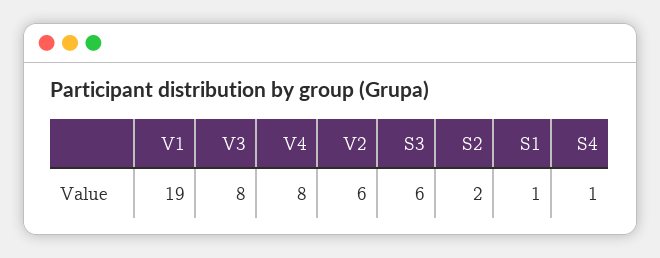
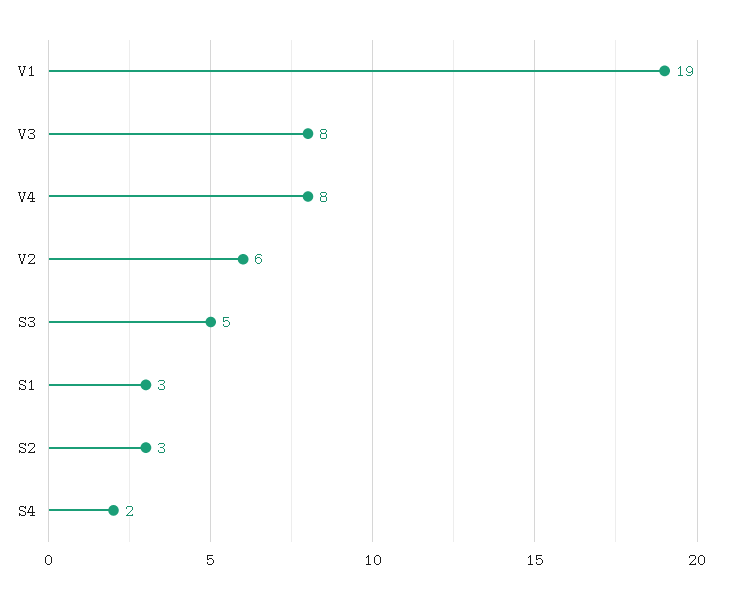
S3: 6 -> 5
S2: 2 -> 3
S1: 1 -> 3
S4: 1 -> 2

